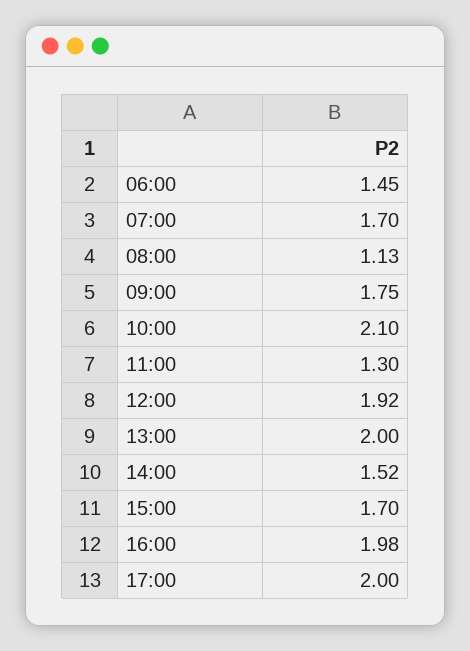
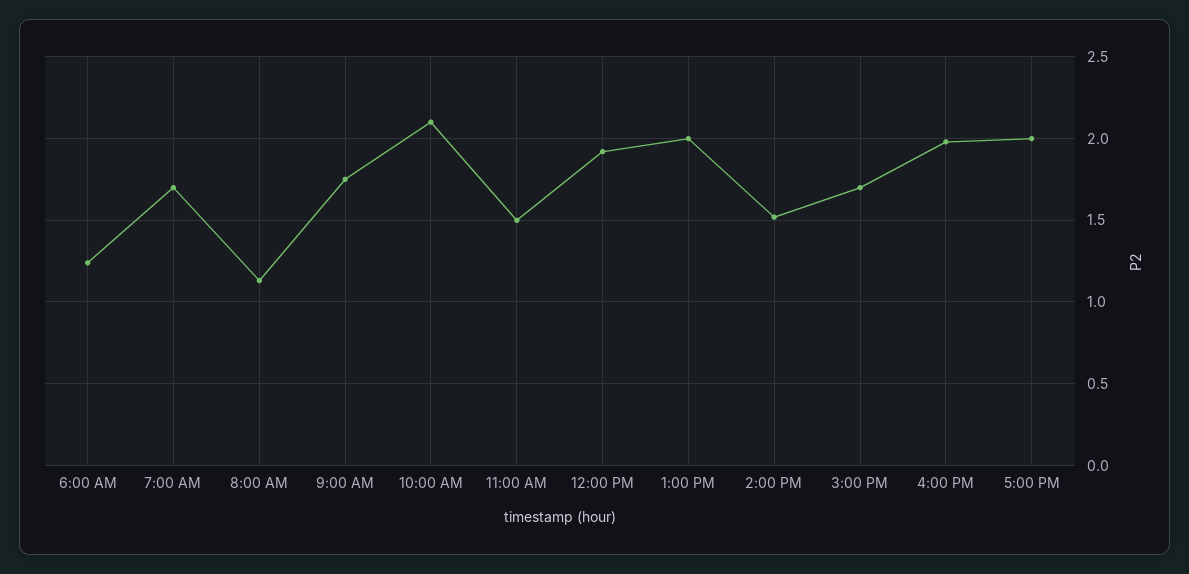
06:00: 1.45 -> 1.25
11:00: 1.3 -> 1.5

